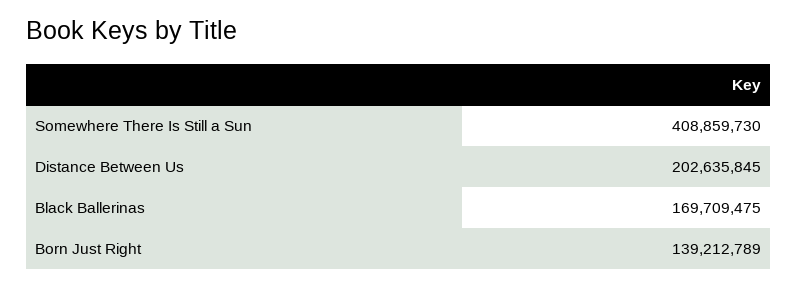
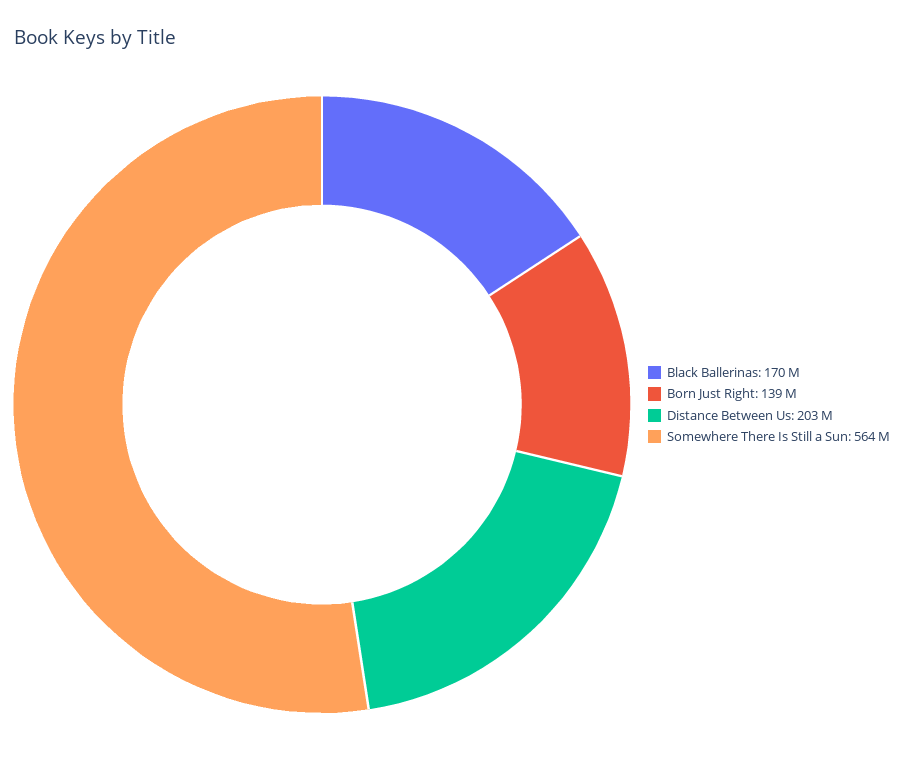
Somewhere There Is Still a Sun: 408859730 -> 564000000

